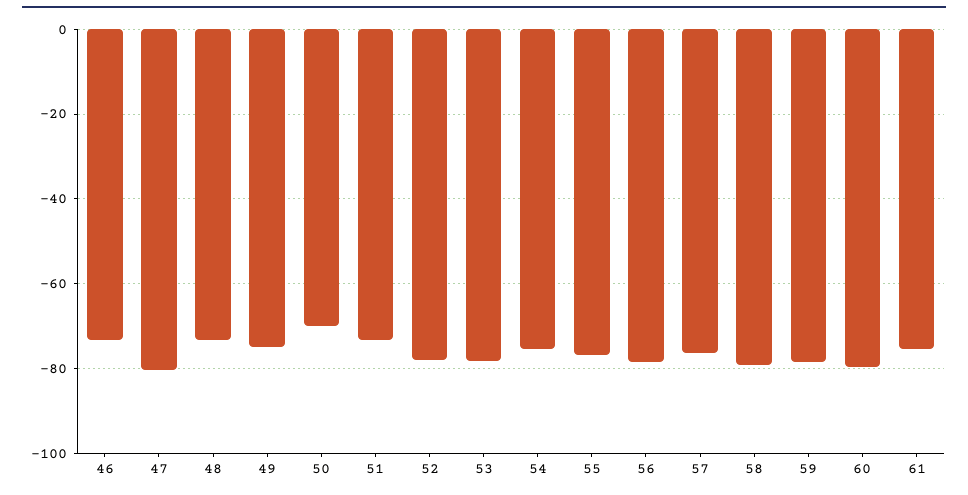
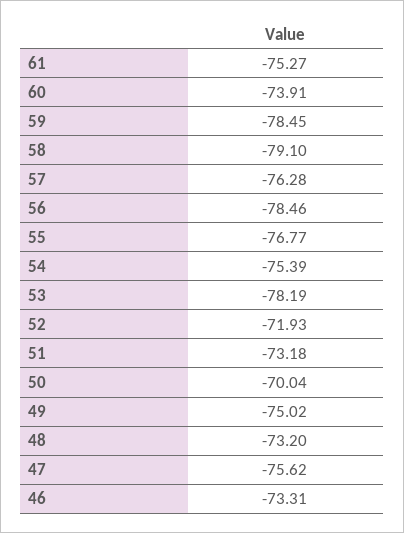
47: -80 -> -75.62
52: -78 -> -71.93
60: -80 -> -73.91

